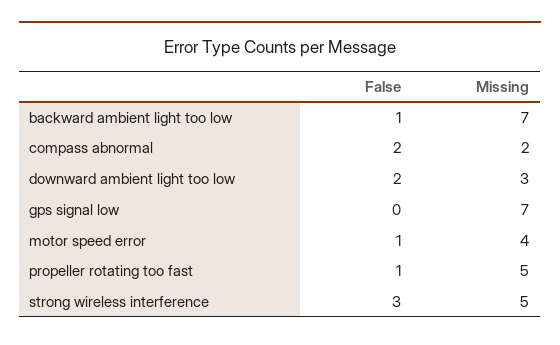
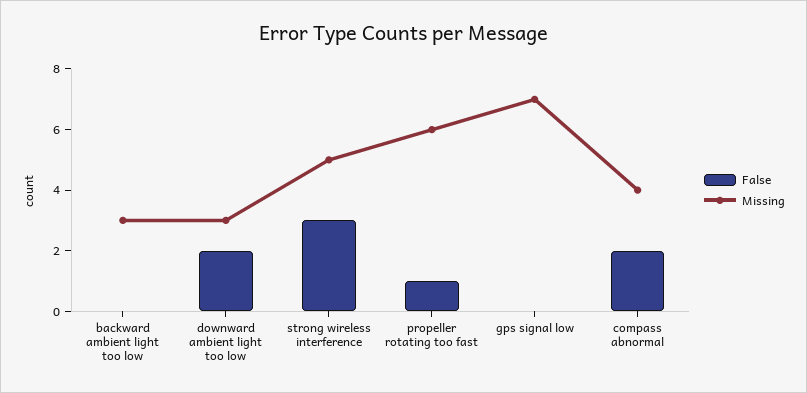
False, backward ambient light too low: 1 -> 0
Missing, backward ambient light too low: 7 -> 3
Missing, compass abnormal: 2 -> 4
False, motor speed error: 1 -> none
Missing, motor speed error: 4 -> none
Missing, propeller rotating too fast: 5 -> 6

